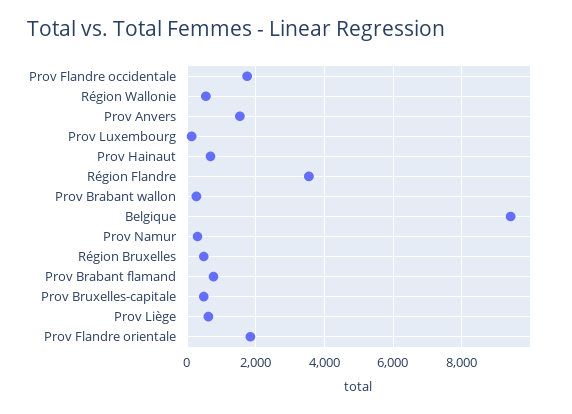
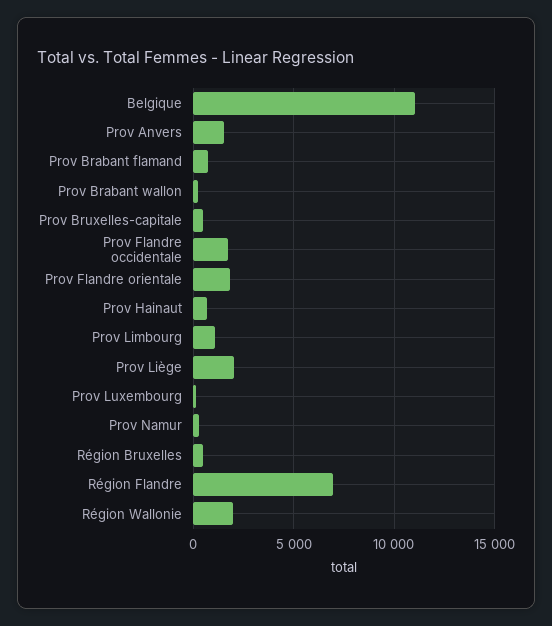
Région Wallonie: 600 -> 2000
Région Flandre: 3600 -> 7000
Belgique: 9400 -> 11000
Prov Liège: 600 -> 2000
Prov Limbourg: none -> 1000

